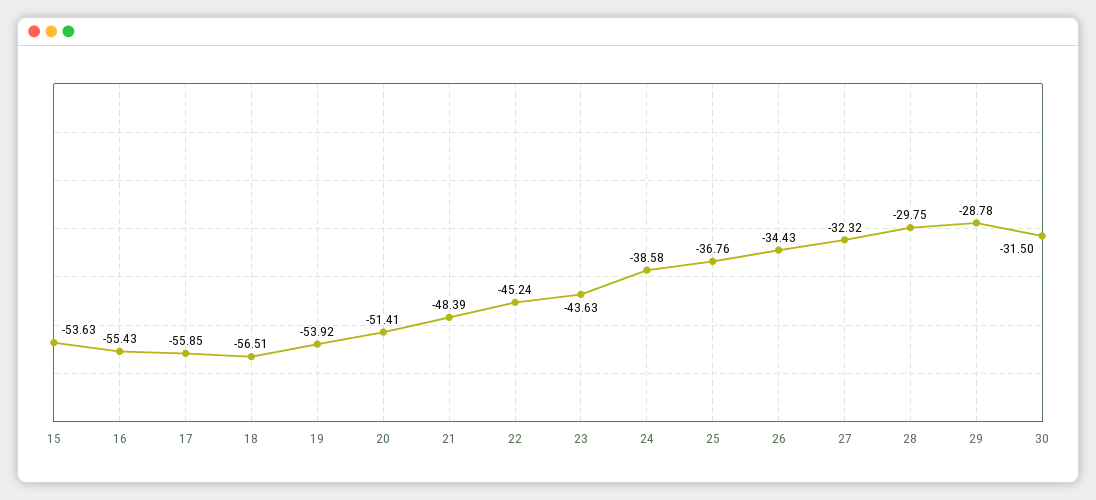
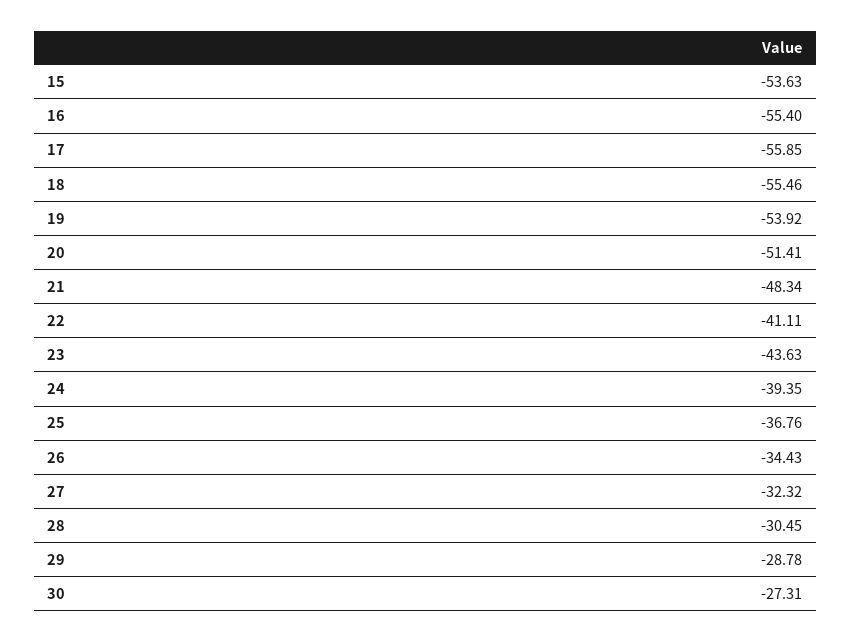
16: -55.43 -> -55.4
18: -56.51 -> -55.46
21: -48.39 -> -48.34
22: -45.24 -> -41.11
24: -38.58 -> -39.35
28: -29.75 -> -30.45
30: -31.5 -> -27.31

